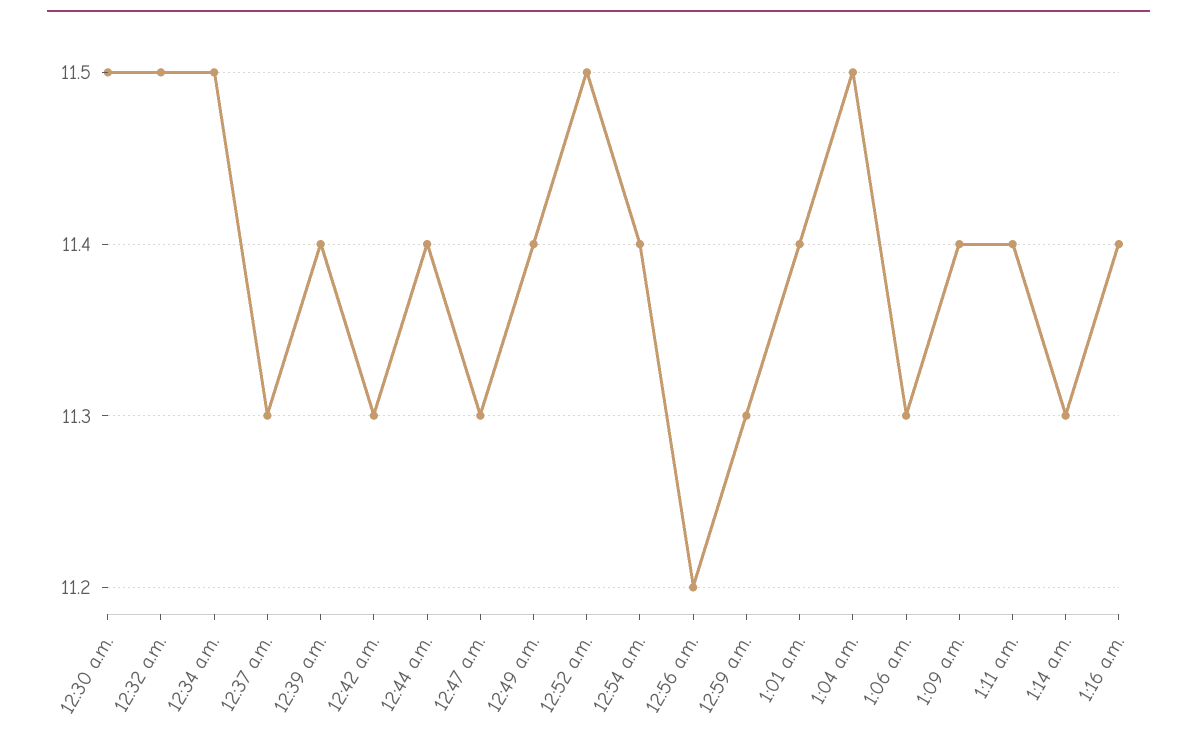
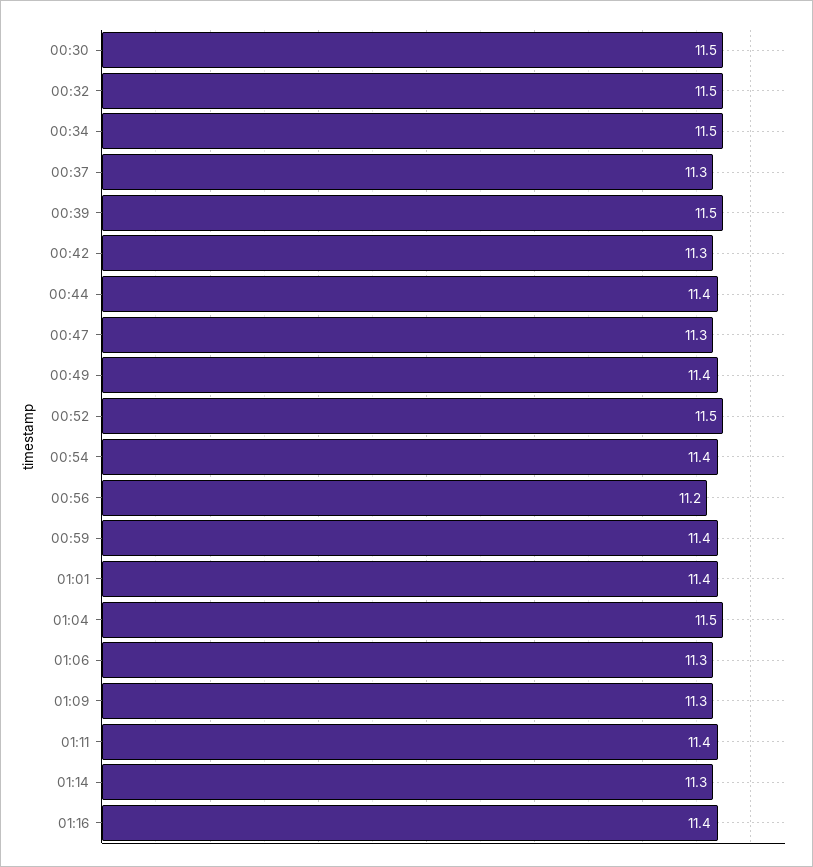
12:39 a.m.: 11.4 -> 11.5
12:59 a.m.: 11.3 -> 11.4
1:09 a.m.: 11.4 -> 11.3

